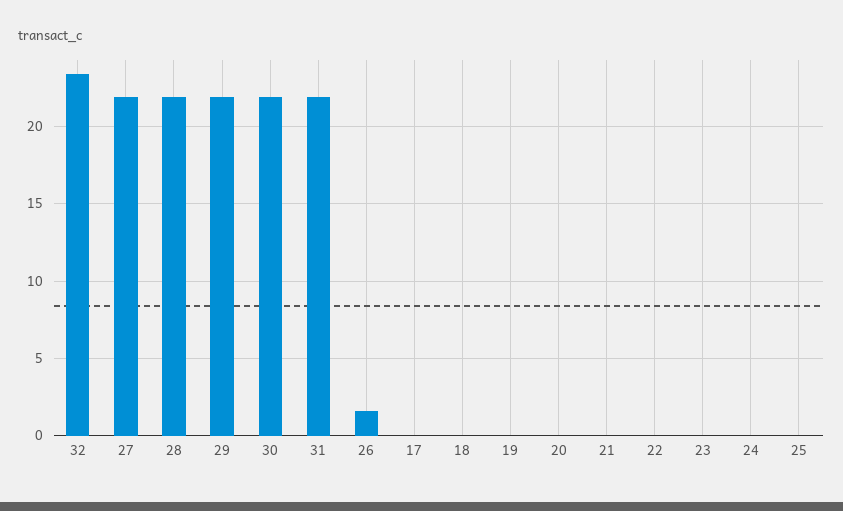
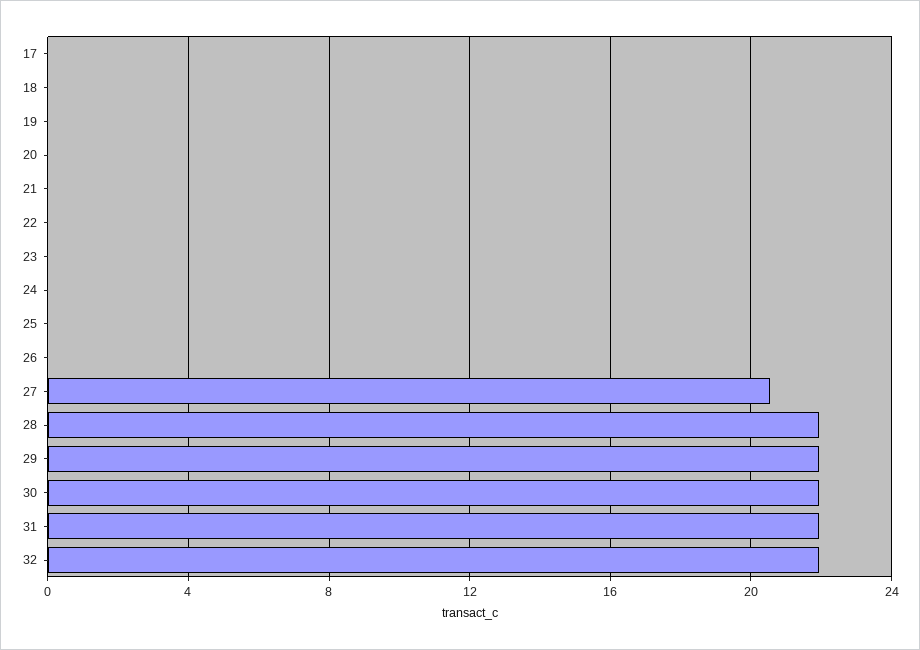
32: 23.5 -> 22
27: 22 -> 20.5
26: 1.5 -> 0

